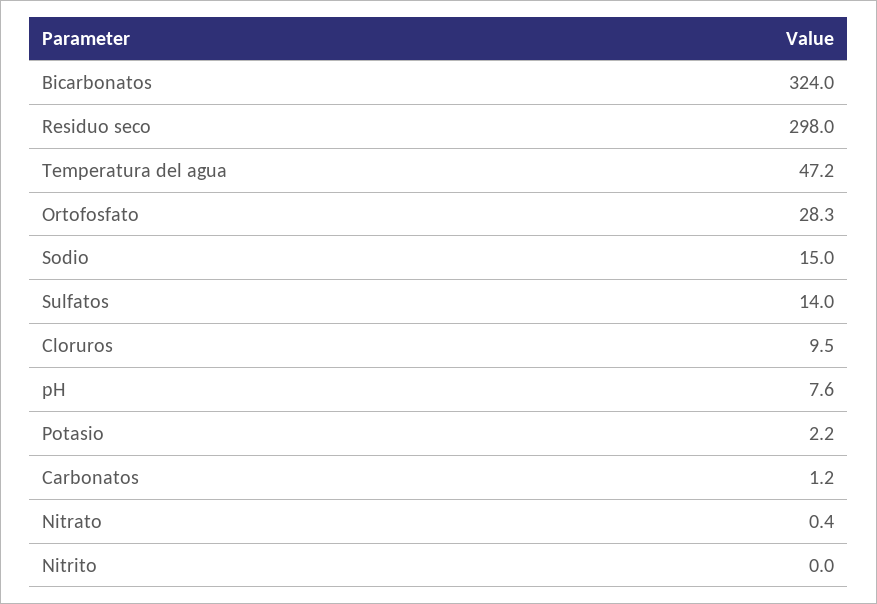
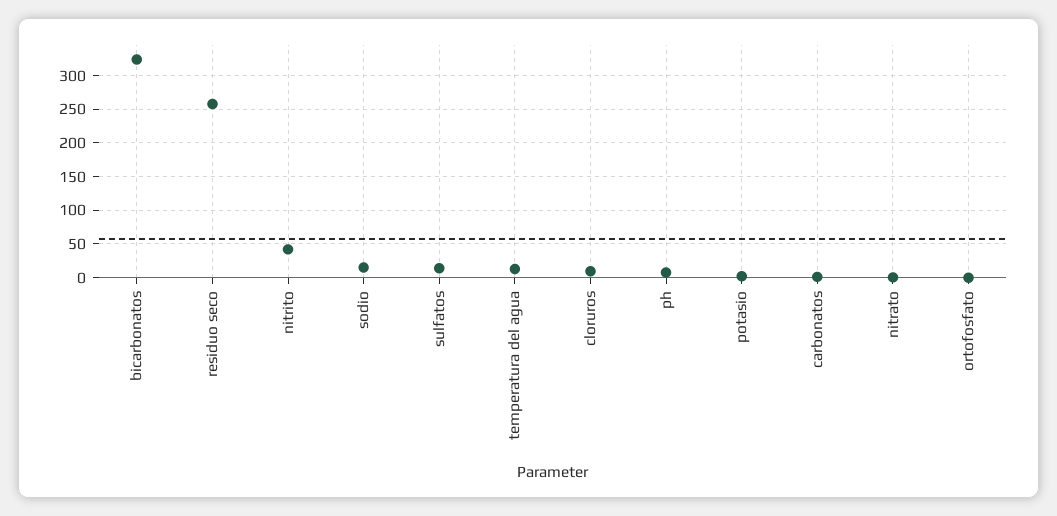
Residuo seco: 298 -> 260
Temperatura del agua: 47.2 -> 10
Ortofosfato: 28.3 -> 0
Nitrito: 0 -> 40

